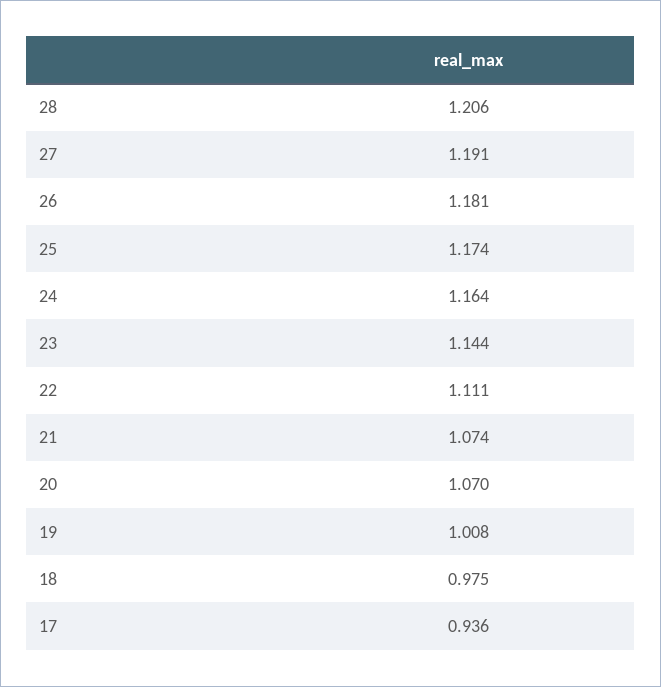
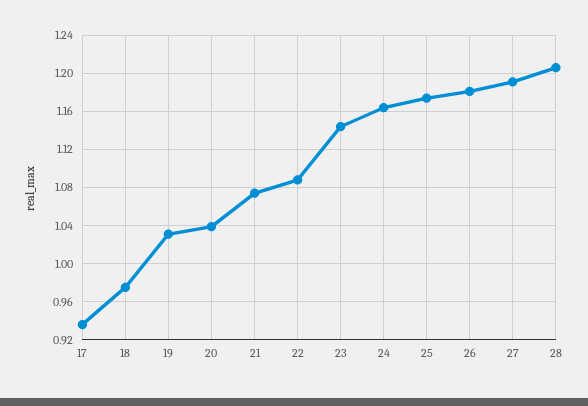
22: 1.111 -> 1.09
20: 1.07 -> 1.04
19: 1.008 -> 1.03

